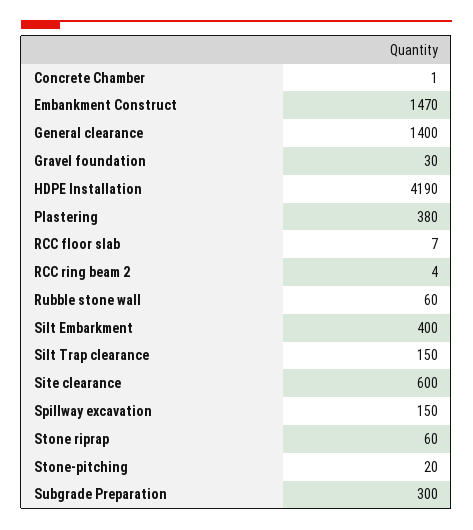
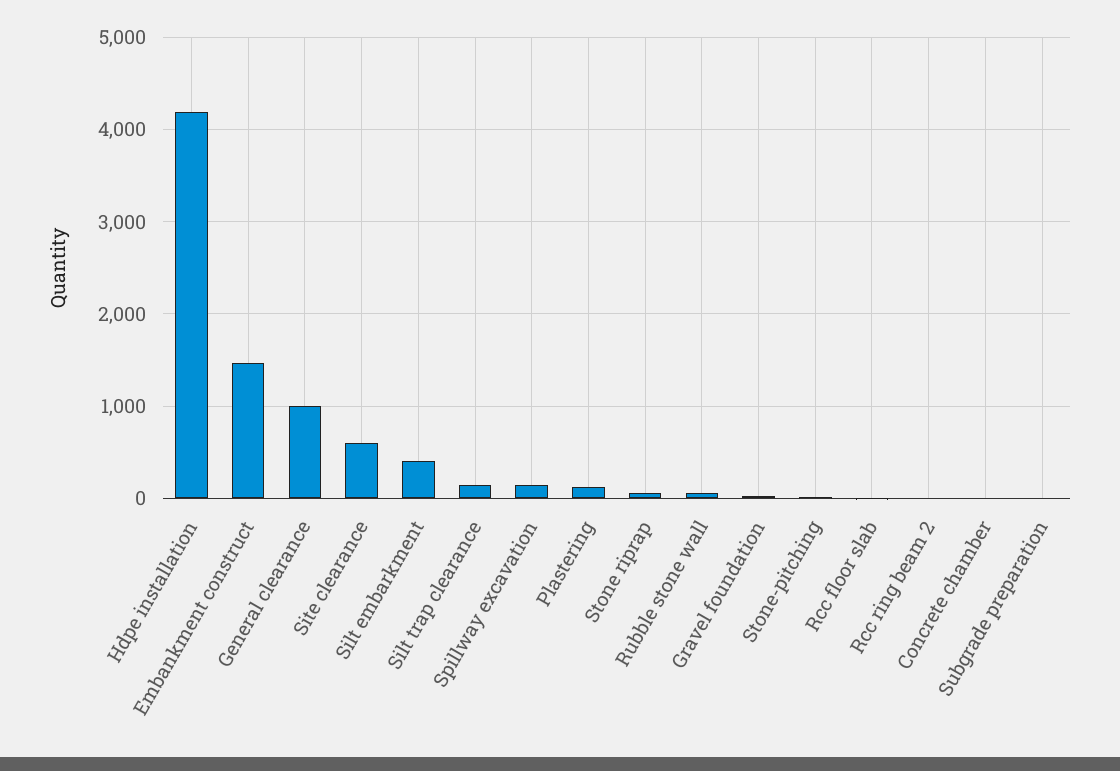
General clearance: 1400 -> 1000
Plastering: 380 -> 100
Subgrade Preparation: 300 -> 0

